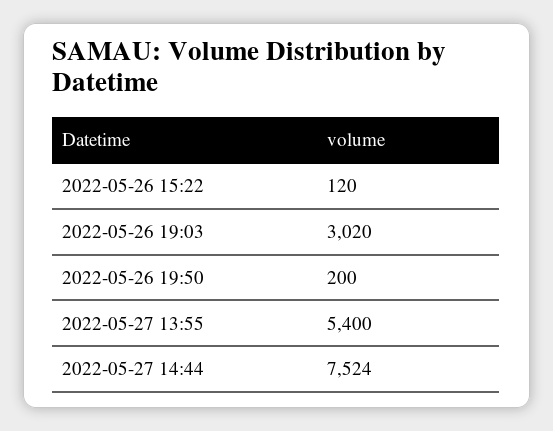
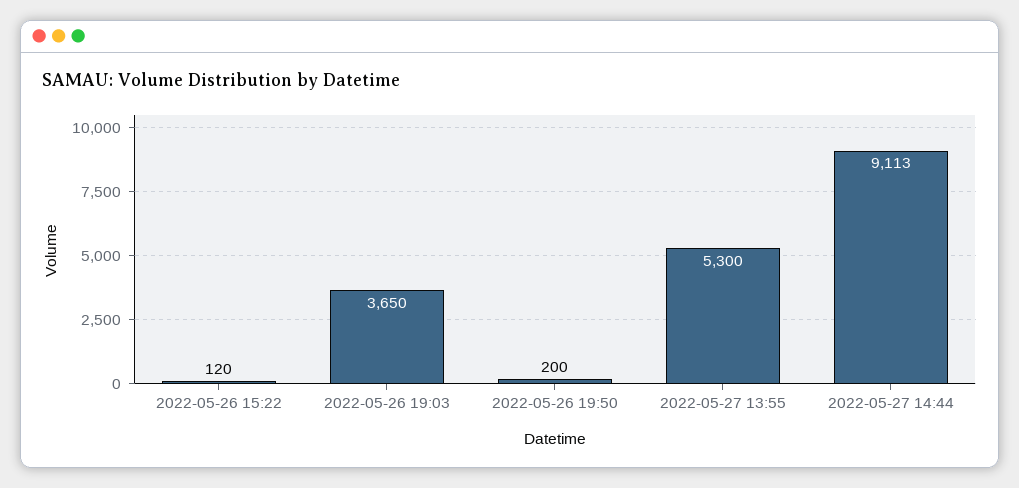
2022-05-26 19:03: 3020 -> 3650
2022-05-27 13:55: 5400 -> 5300
2022-05-27 14:44: 7524 -> 9113

